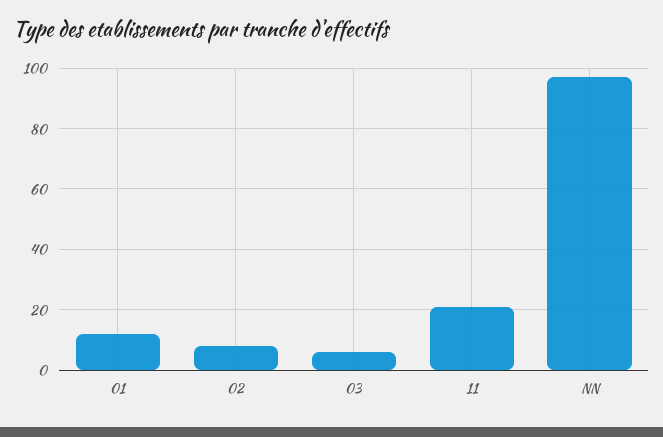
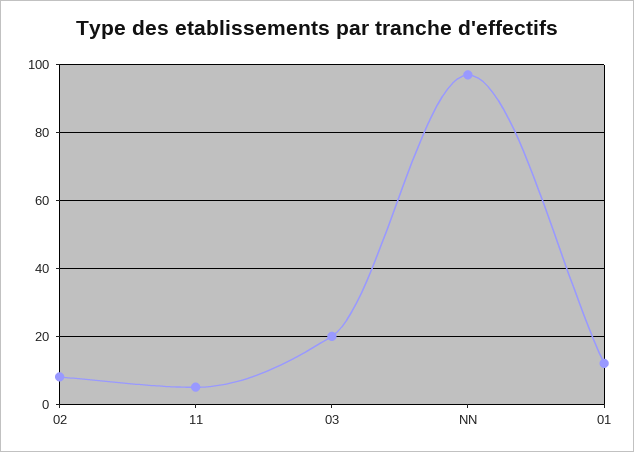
03: 5 -> 20
11: 20 -> 5

